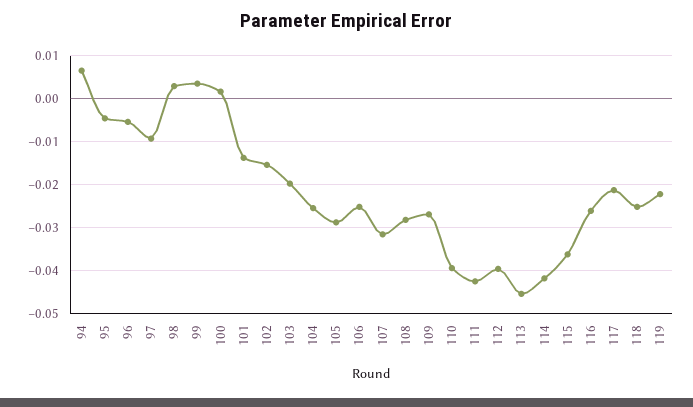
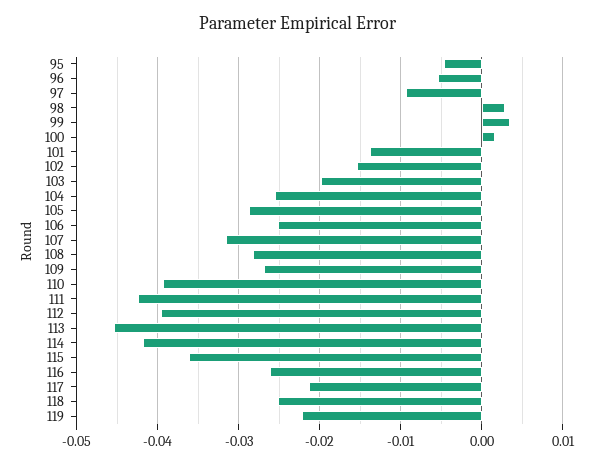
94: 0.006 -> none

